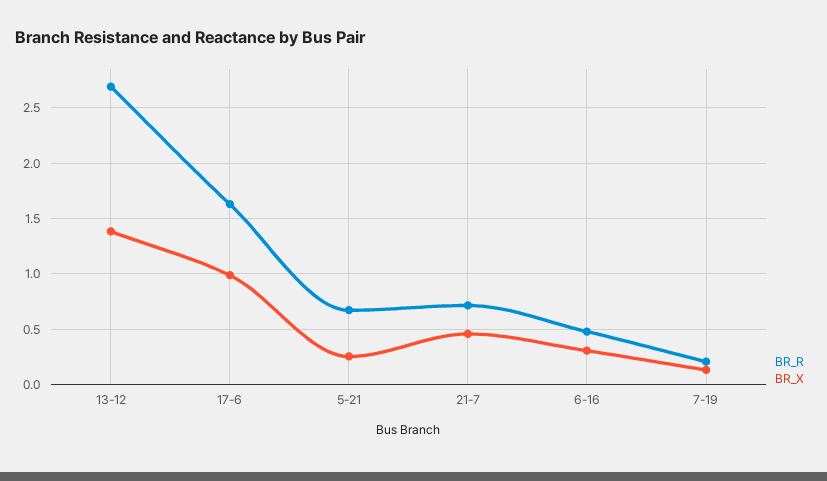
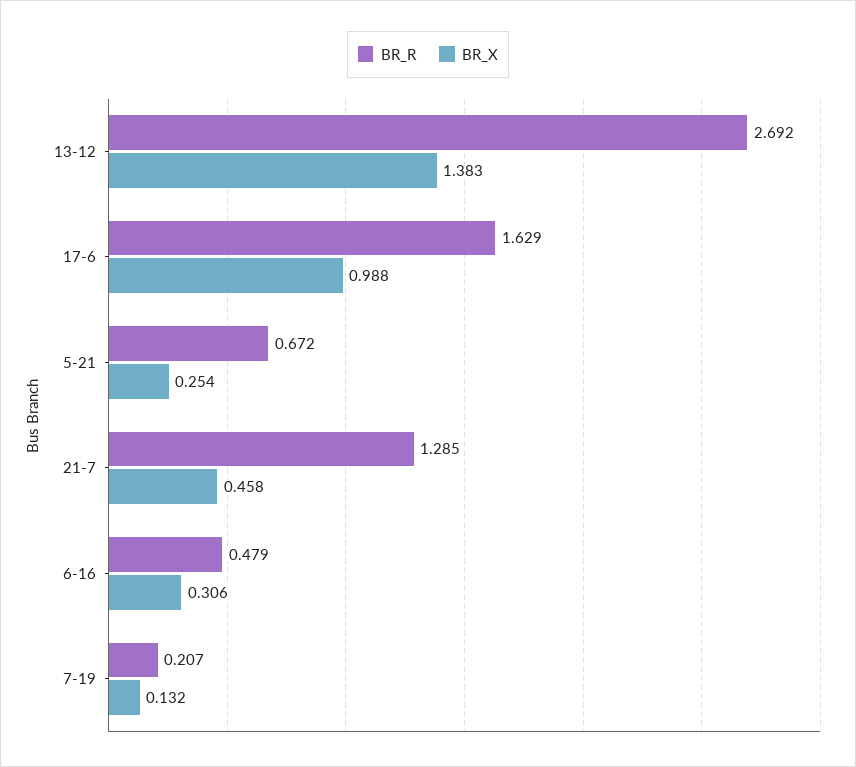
BR_R, 21-7: 0.7 -> 1.285

